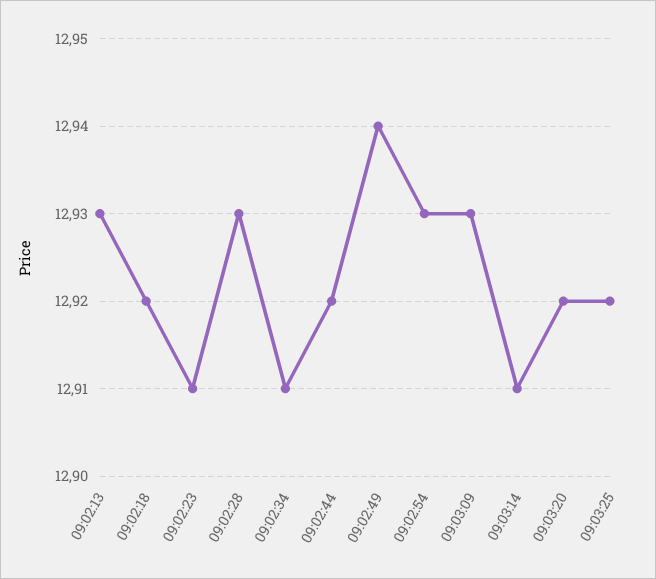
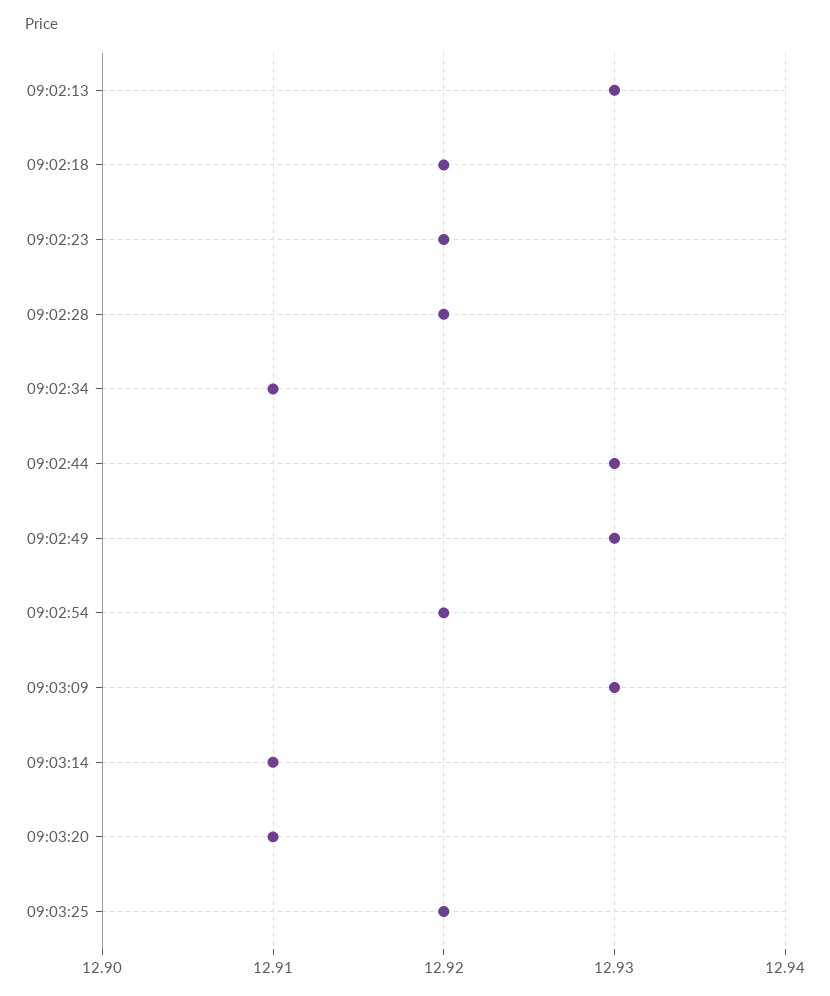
09:02:23: 12.91 -> 12.92
09:02:28: 12.93 -> 12.92
09:02:44: 12.92 -> 12.93
09:02:49: 12.94 -> 12.93
09:02:54: 12.93 -> 12.92
09:03:20: 12.92 -> 12.91

